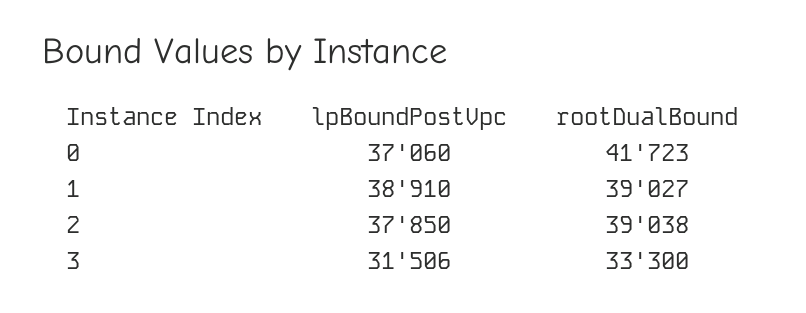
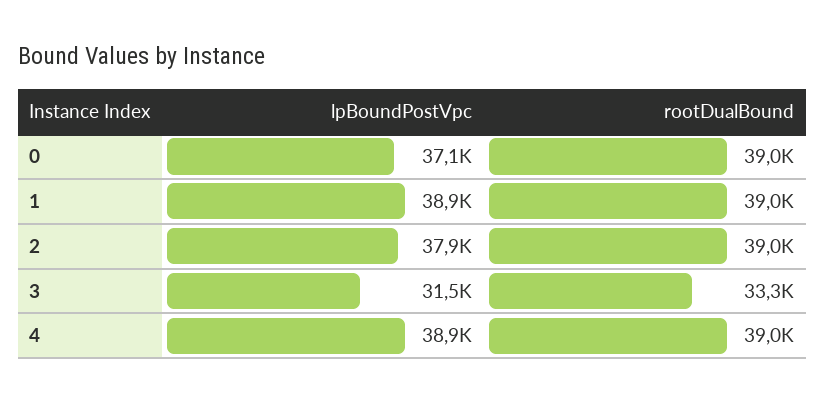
rootDualBound, 0: 41723 -> 39000
lpBoundPostVpc, 4: none -> 38900
rootDualBound, 4: none -> 39000

